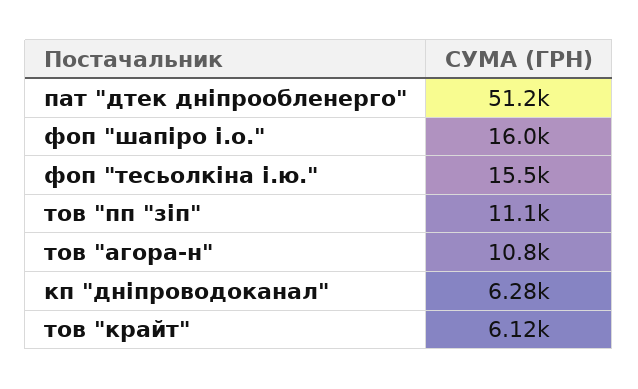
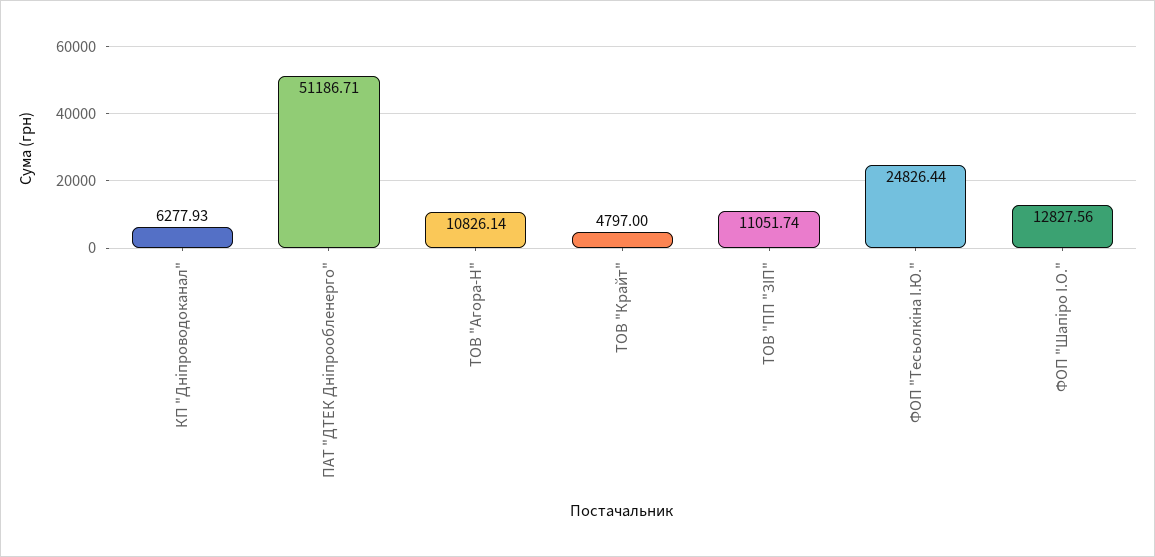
фоп "шапіро і.о.": 16000 -> 12827.56
фоп "тесьолкіна і.ю.": 15500 -> 24826.44
тов "крайт": 6120 -> 4797

